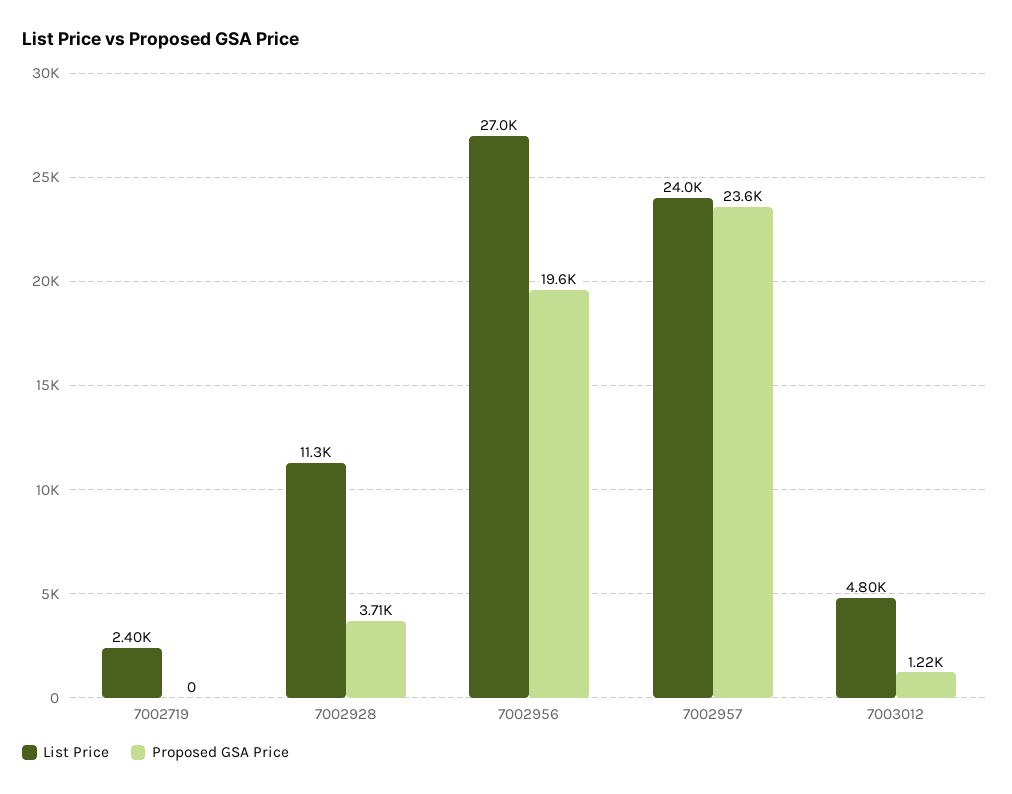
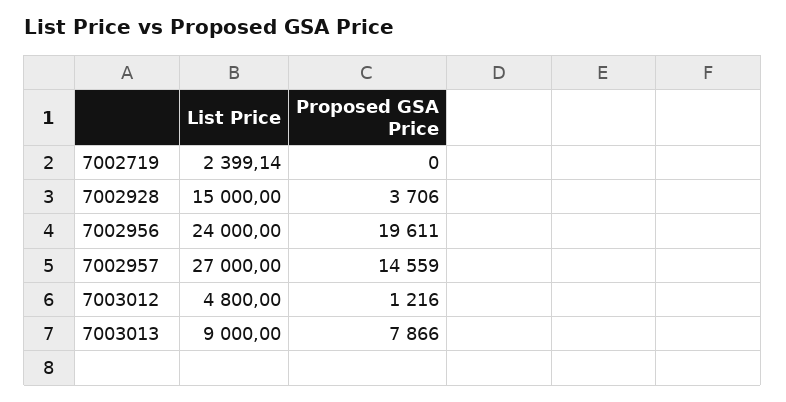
List Price, 7002928: 11300 -> 15000
List Price, 7002956: 27000 -> 24000
List Price, 7002957: 24000 -> 27000
Proposed GSA Price, 7002957: 23600 -> 14559
List Price, 7003013: none -> 9000
Proposed GSA Price, 7003013: none -> 7866

